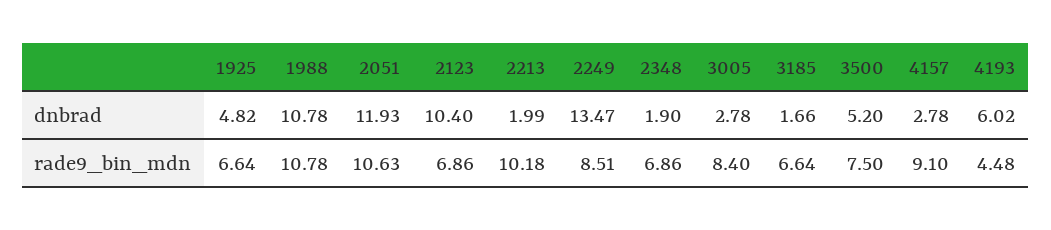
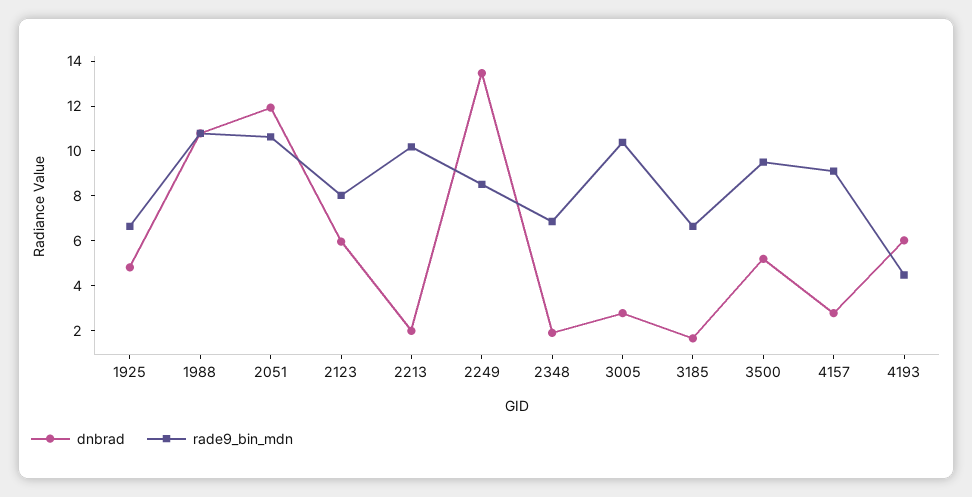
dnbrad, 2123: 10.4 -> 6
rade9_bin_mdn, 2123: 6.86 -> 8
rade9_bin_mdn, 3005: 8.4 -> 10.5
rade9_bin_mdn, 3500: 7.5 -> 9.5

